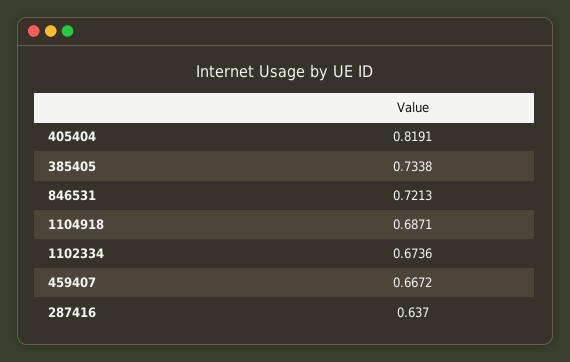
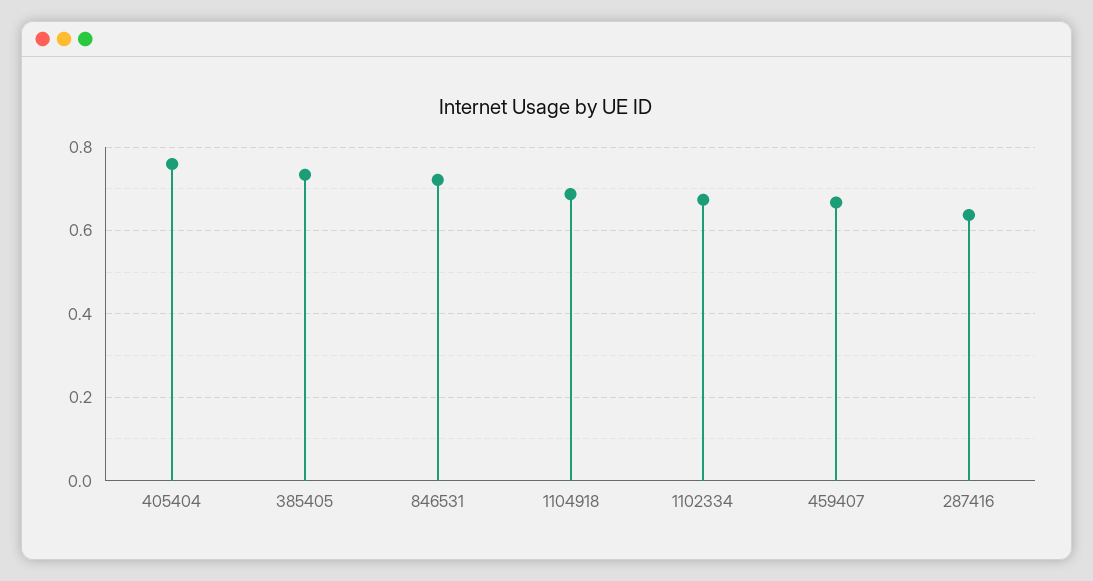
405404: 0.8191 -> 0.76

